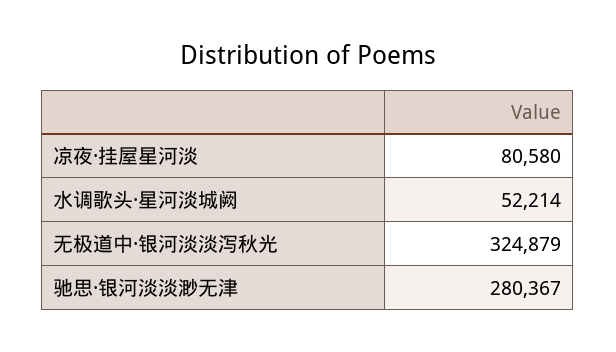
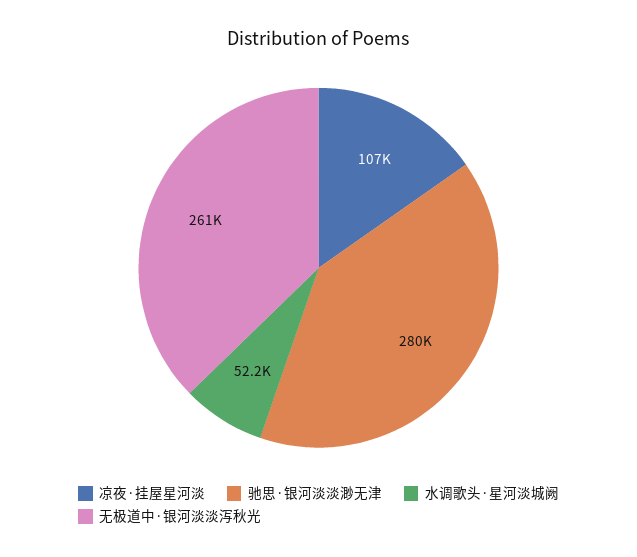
凉夜·挂屋星河淡: 80580 -> 107000
无极道中·银河淡淡泻秋光: 324879 -> 261000

